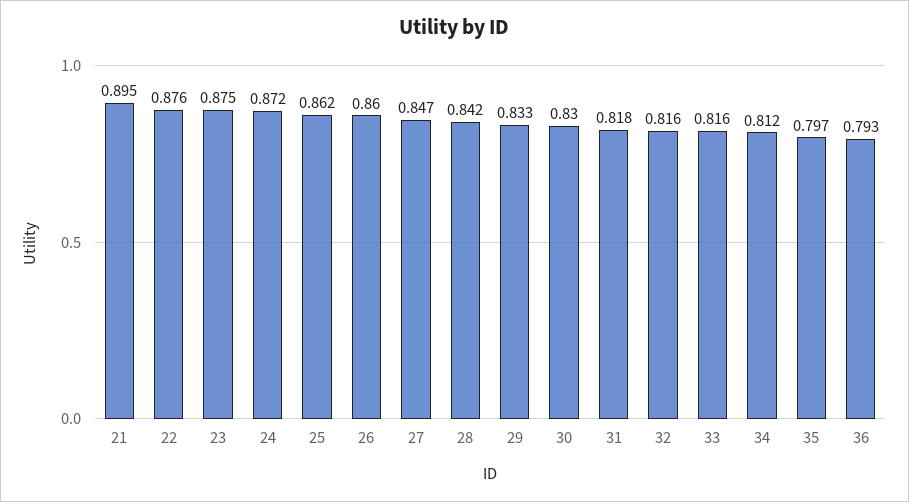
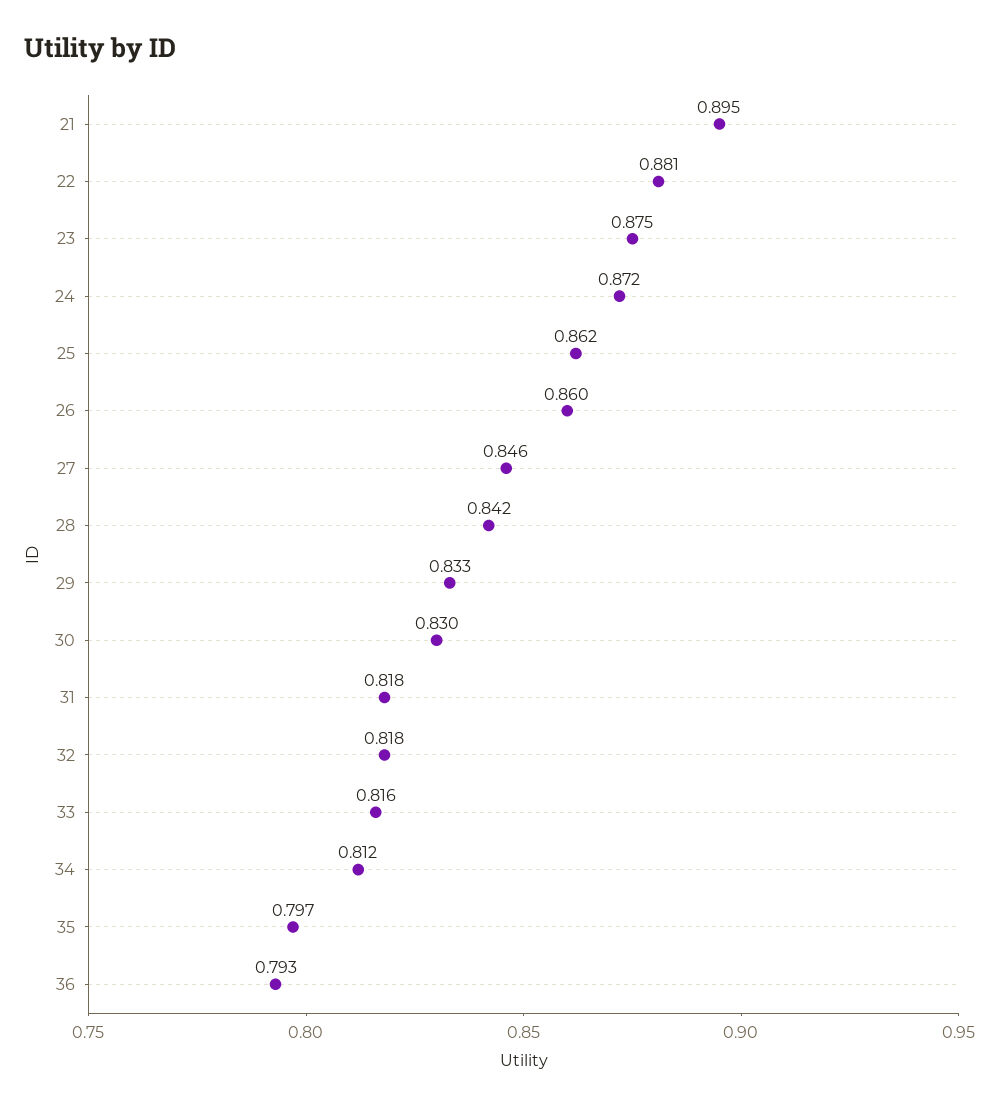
22: 0.876 -> 0.881
27: 0.847 -> 0.846
32: 0.816 -> 0.818

